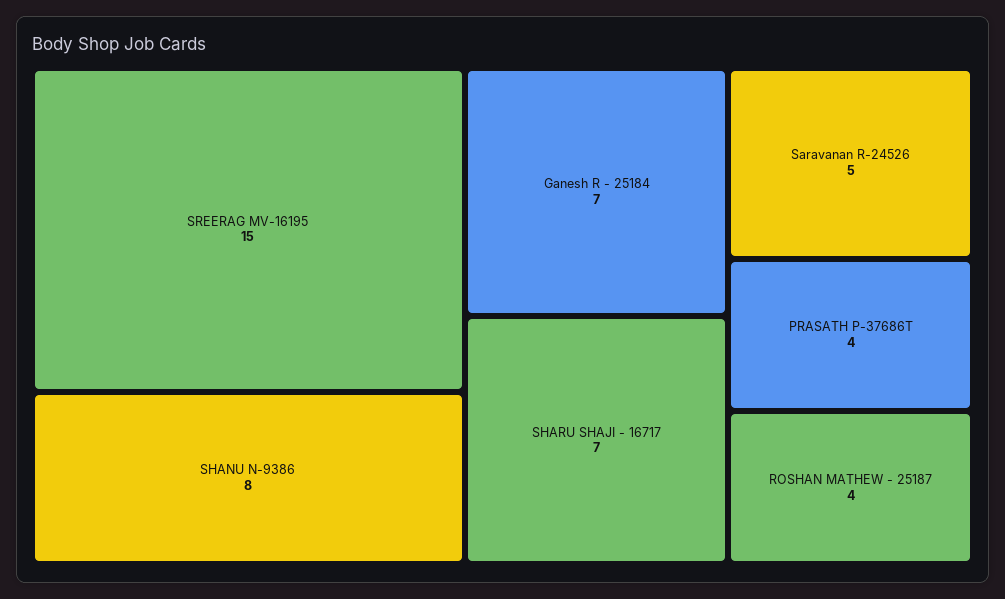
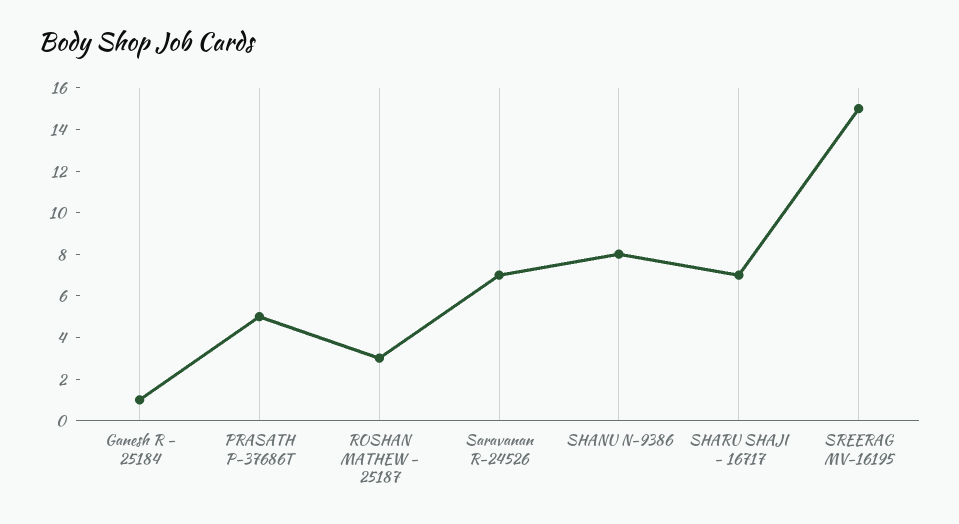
Ganesh R - 25184: 7 -> 1
Saravanan R-24526: 5 -> 7
PRASATH P-37686T: 4 -> 5
ROSHAN MATHEW - 25187: 4 -> 3

